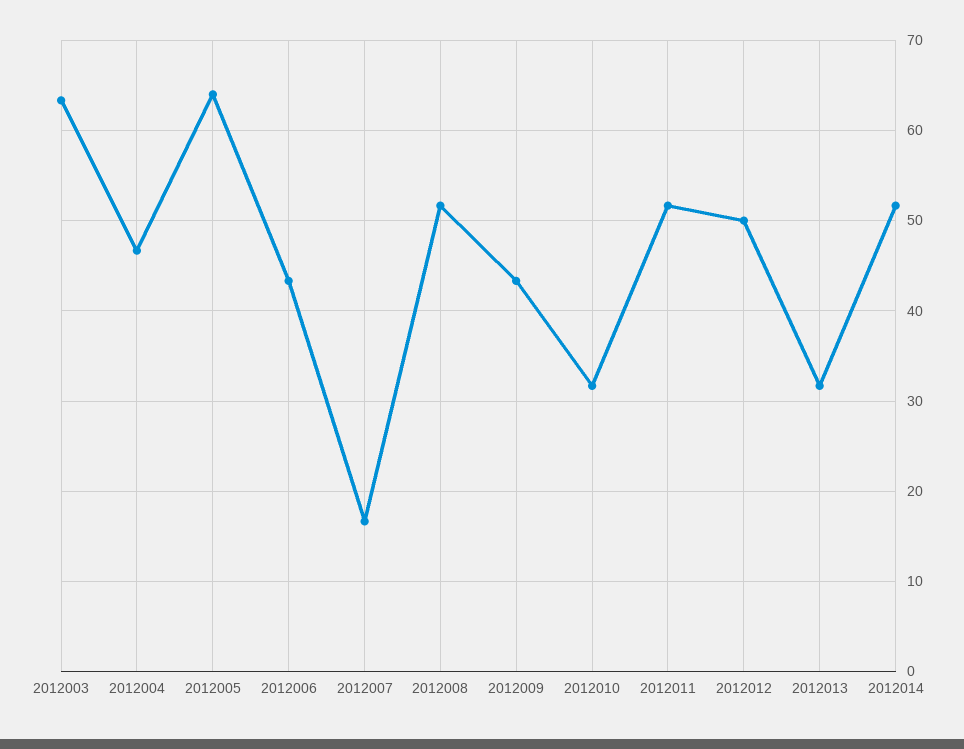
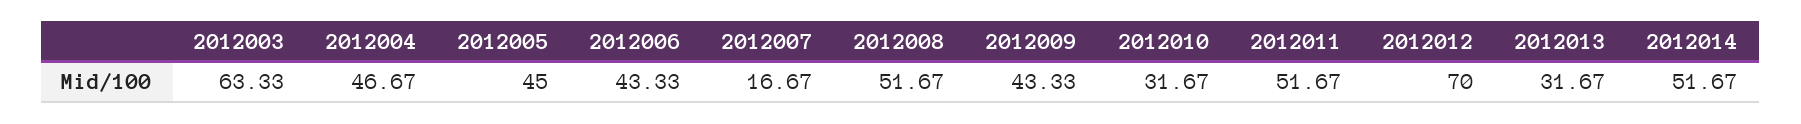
2012005: 64 -> 45
2012012: 50 -> 70

